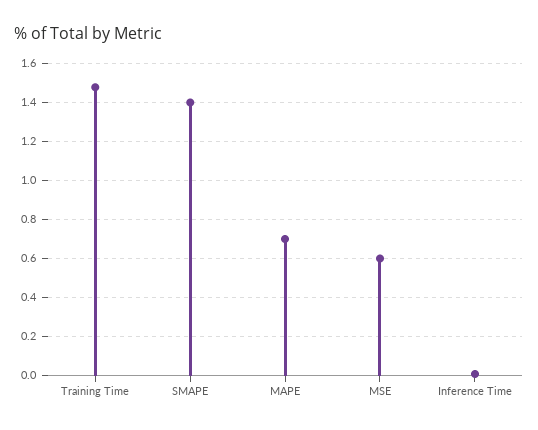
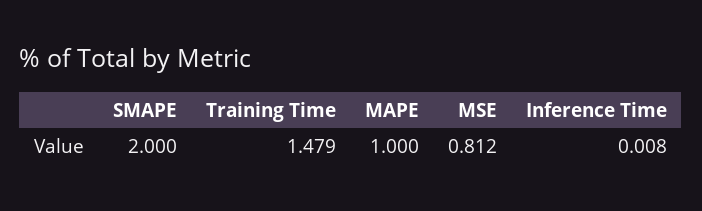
SMAPE: 1.4 -> 2
MAPE: 0.7 -> 1
MSE: 0.6 -> 0.812

